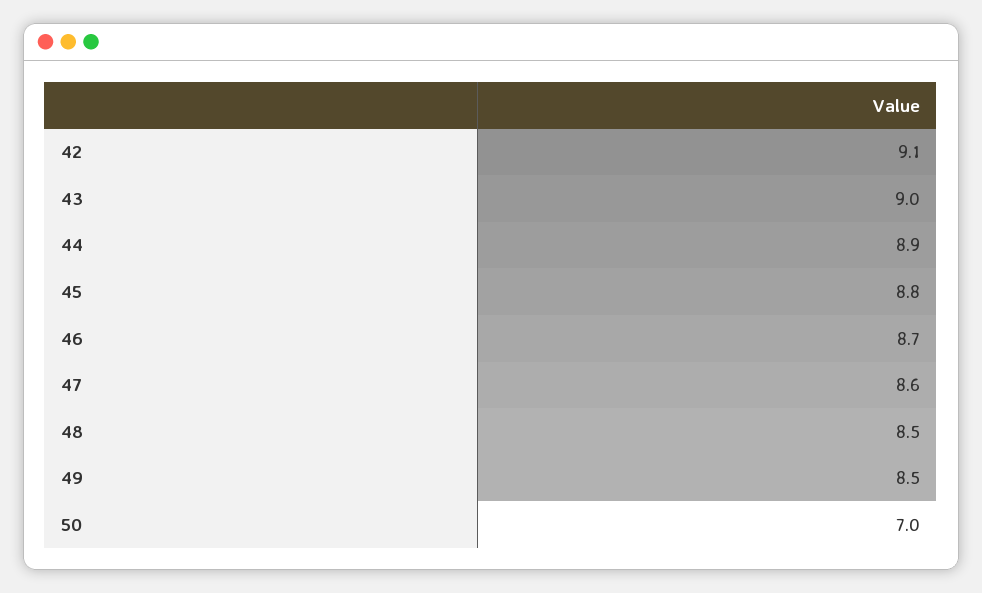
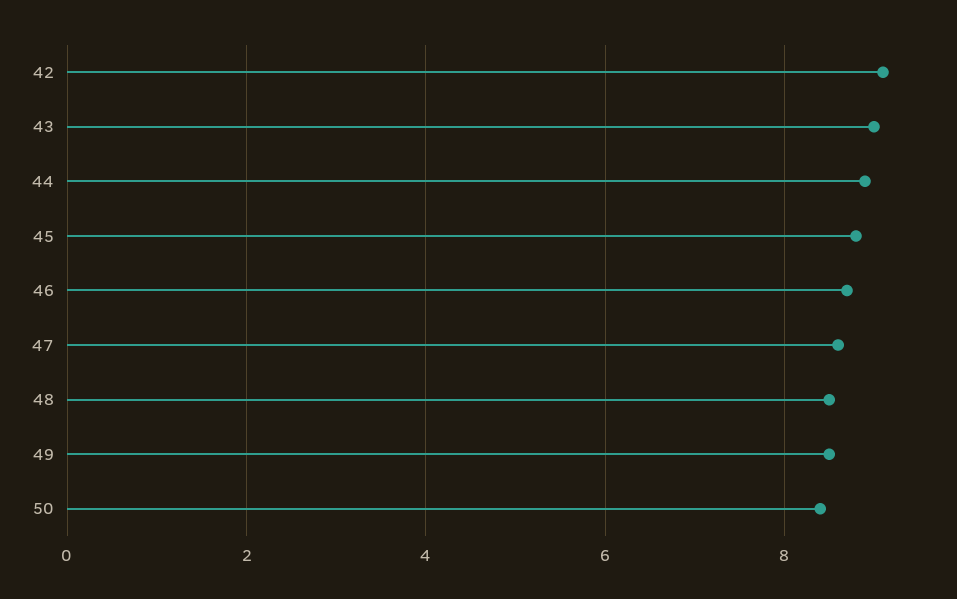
50: 7 -> 8.5

